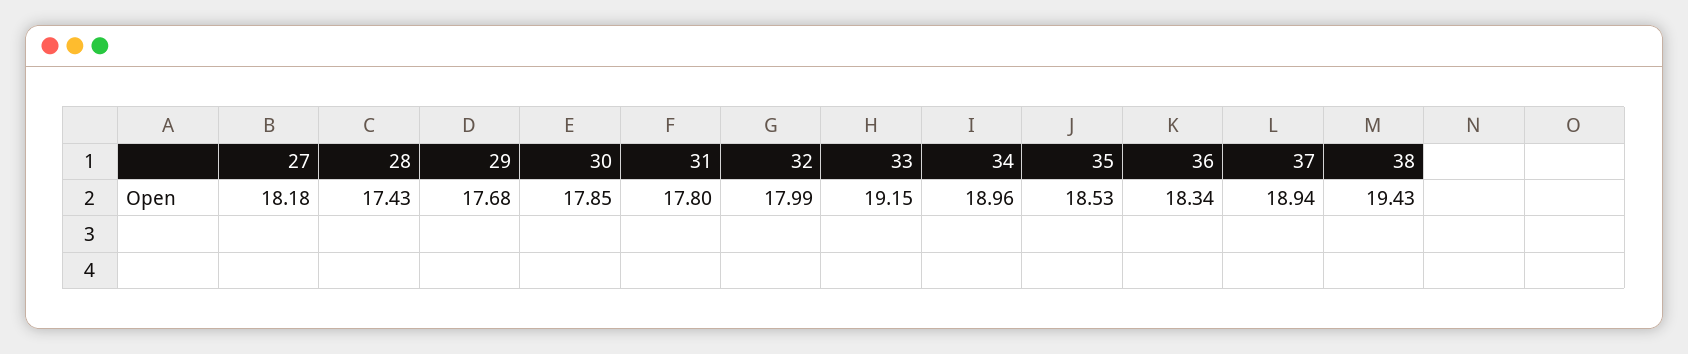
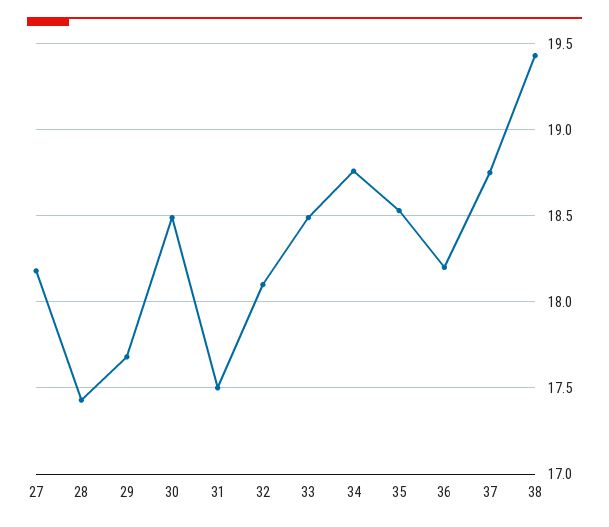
30: 17.85 -> 18.5
31: 17.8 -> 17.5
32: 17.99 -> 18.1
33: 19.15 -> 18.5
34: 18.96 -> 18.75
36: 18.34 -> 18.2
37: 18.94 -> 18.75

